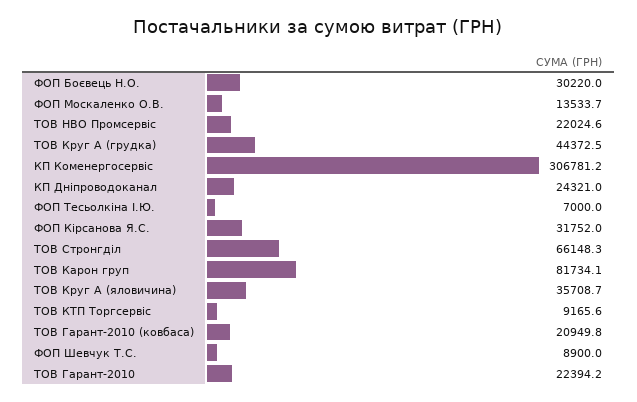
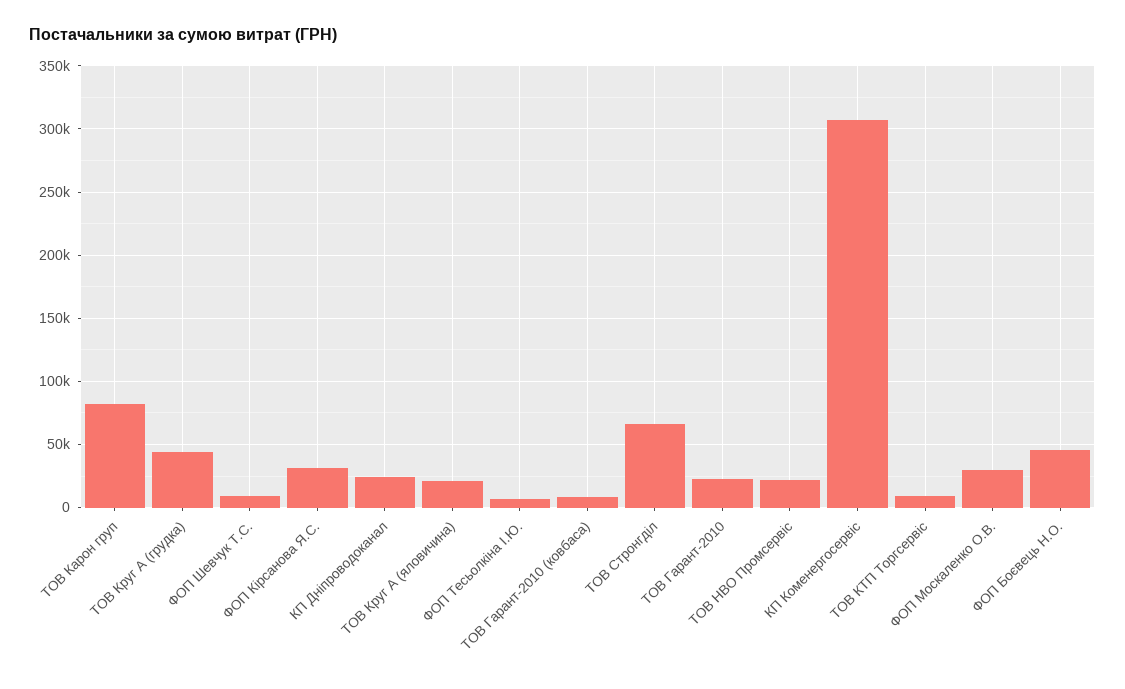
ФОП Боєвець Н.О.: 30220 -> 45000
ФОП Москаленко О.В.: 13533.7 -> 30000
ТОВ Круг А (яловичина): 35708.7 -> 20000
ТОВ Гарант-2010 (ковбаса): 20949.8 -> 10000

